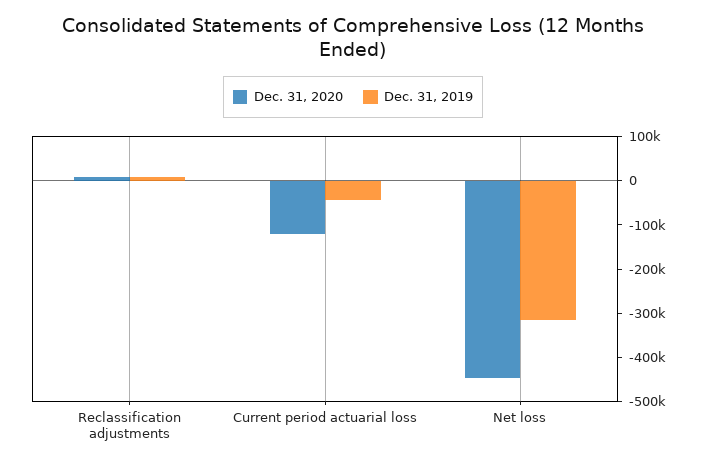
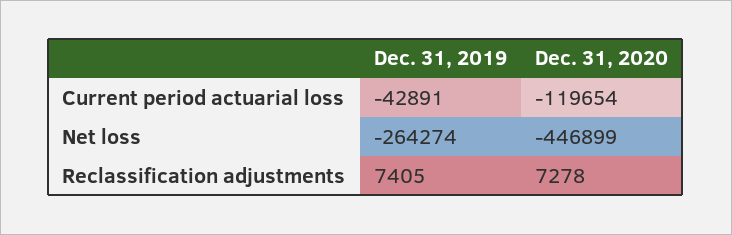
Dec. 31, 2019, Net loss: -320000 -> -264274

